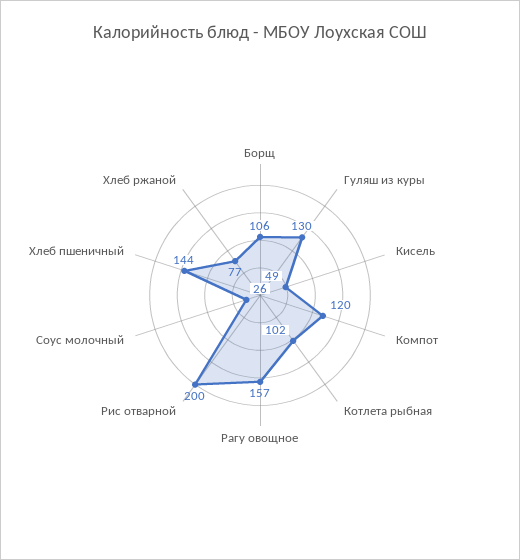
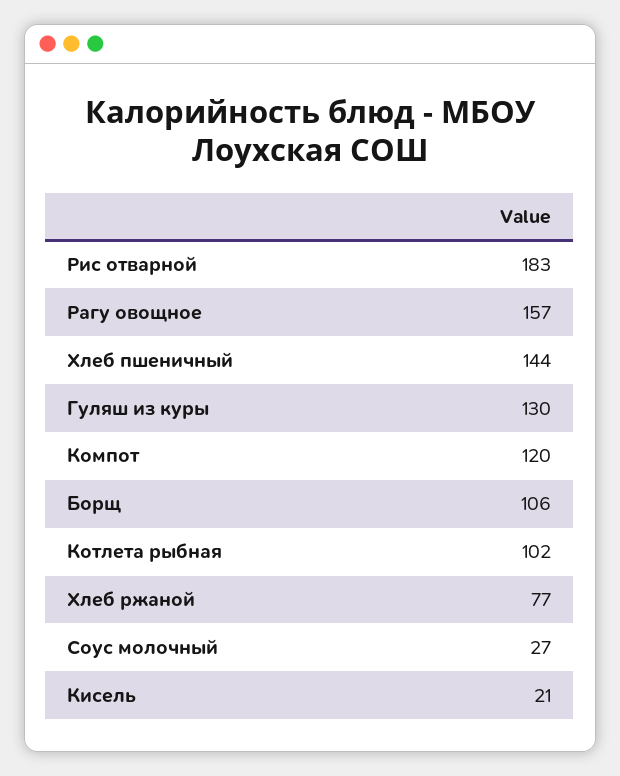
Кисель: 49 -> 21
Рис отварной: 200 -> 183
Соус молочный: 26 -> 27

